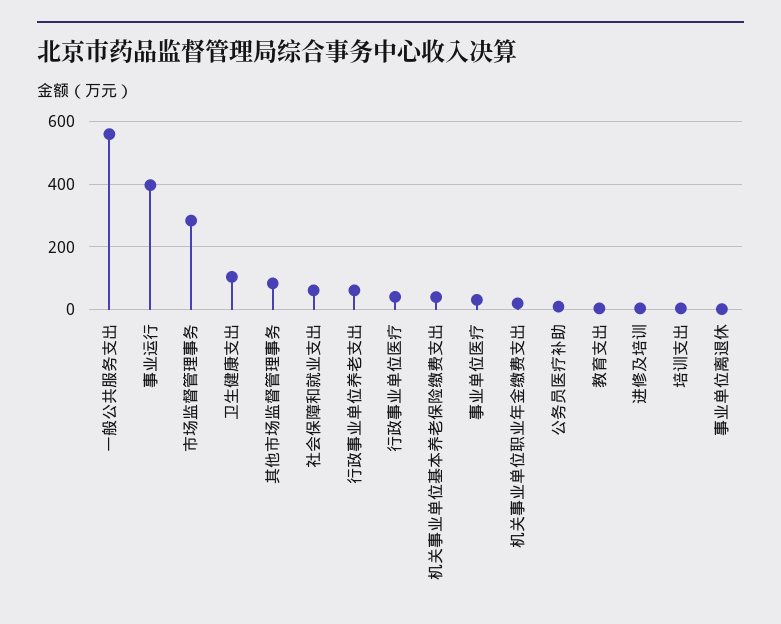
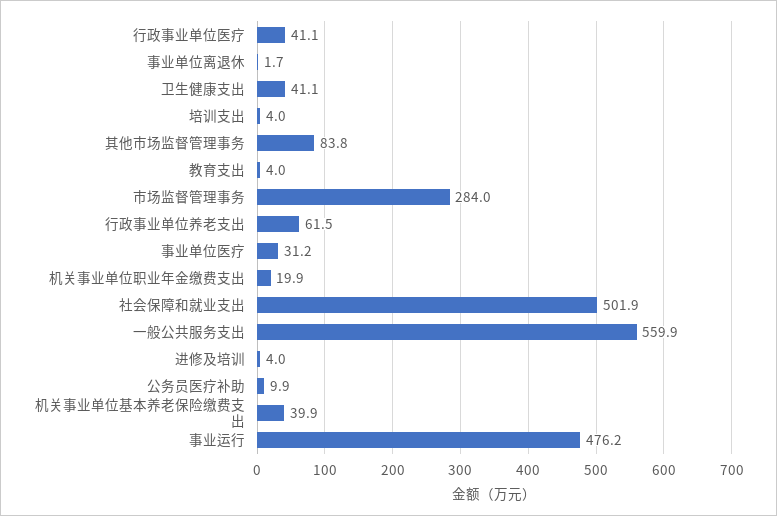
事业运行: 400 -> 476.2
卫生健康支出: 100 -> 41.1
社会保障和就业支出: 60 -> 501.9

